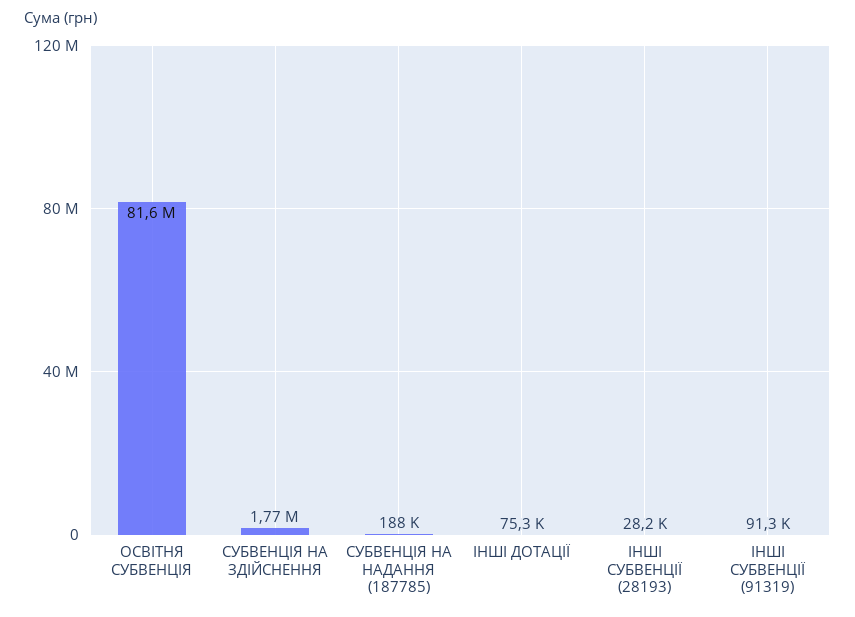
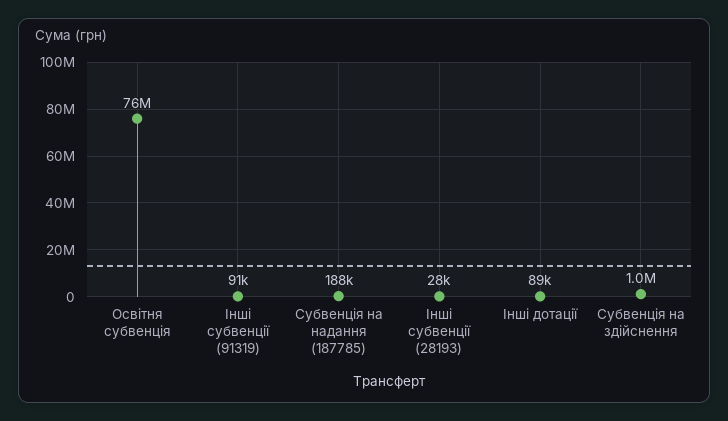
ОСВІТНЯ СУБВЕНЦІЯ: 81600000 -> 76000000
СУБВЕНЦІЯ НА ЗДІЙСНЕННЯ: 1770000 -> 1000000
ІНШІ ДОТАЦІЇ: 75300 -> 89000

